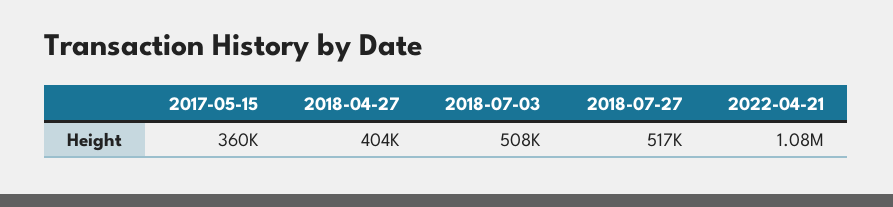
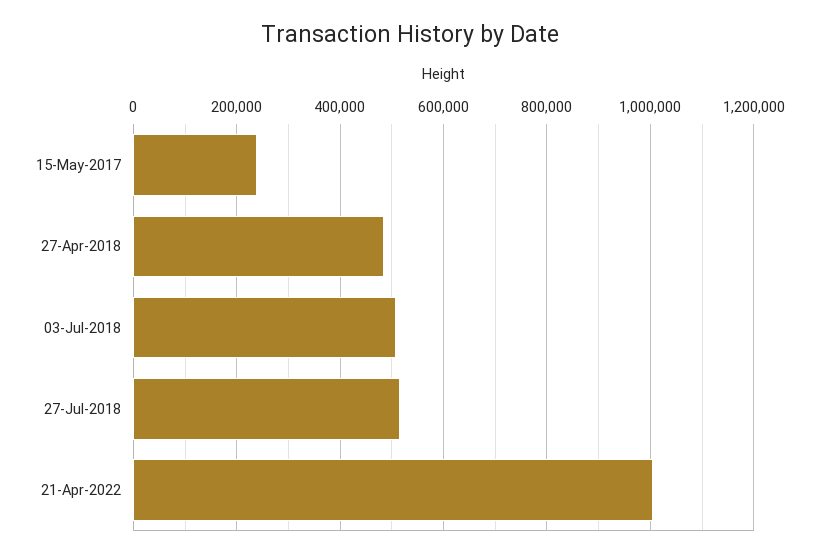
2017-05-15: 360000 -> 240000
2018-04-27: 404000 -> 480000
2022-04-21: 1080000 -> 1000000

